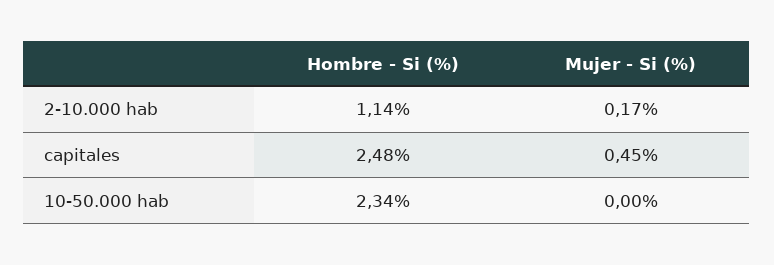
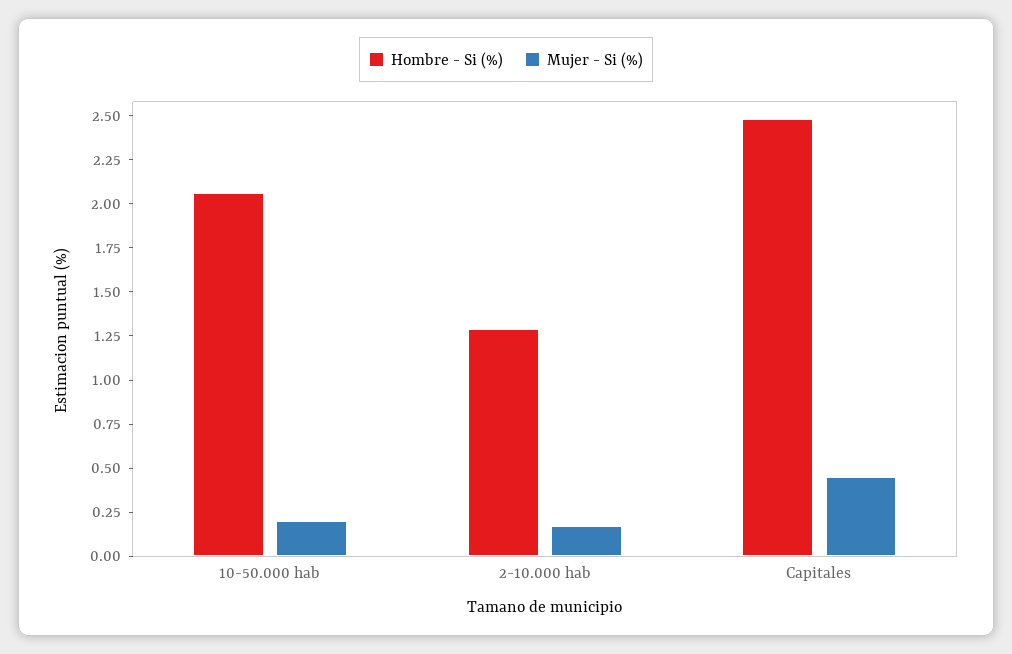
Hombre - Si (%), 2-10.000 hab: 1.14 -> 1.3
Hombre - Si (%), 10-50.000 hab: 2.34 -> 2.05
Mujer - Si (%), 10-50.000 hab: 0 -> 0.2

